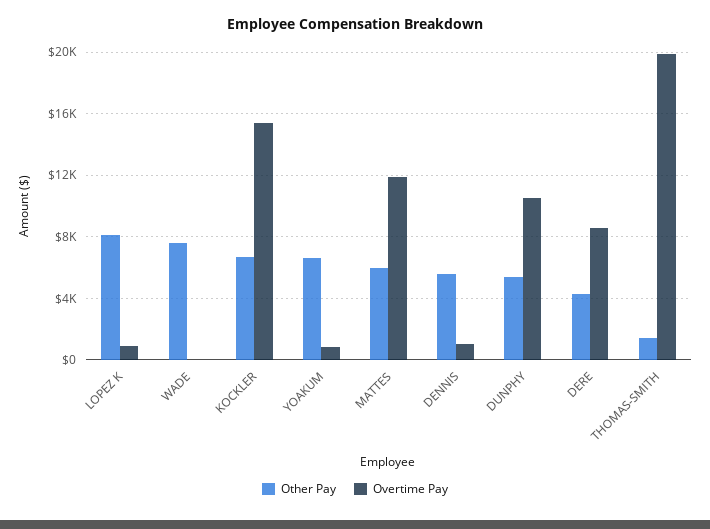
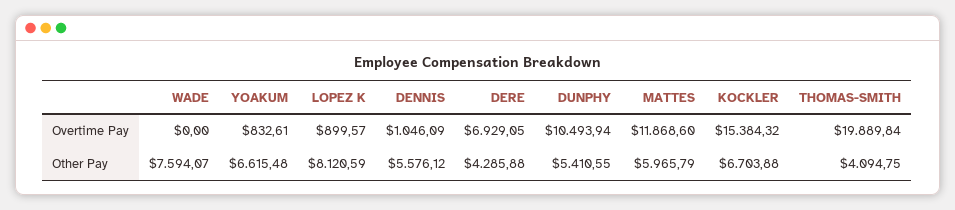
Overtime Pay, DERE: 8500 -> 6929.05
Other Pay, THOMAS-SMITH: 1500 -> 4094.75

